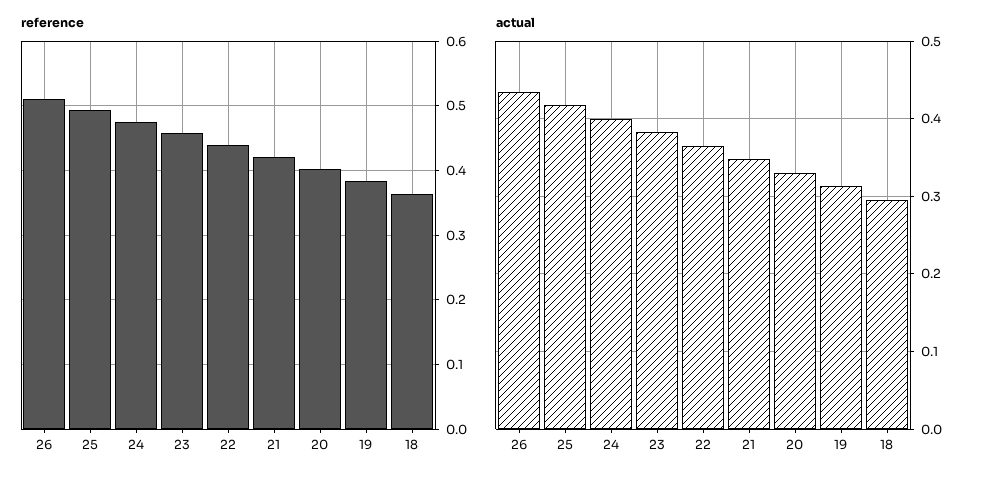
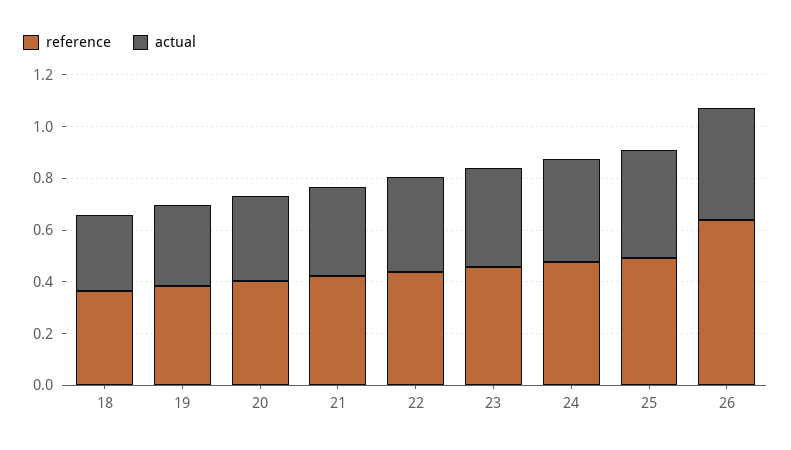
reference, 26: 0.51 -> 0.65

